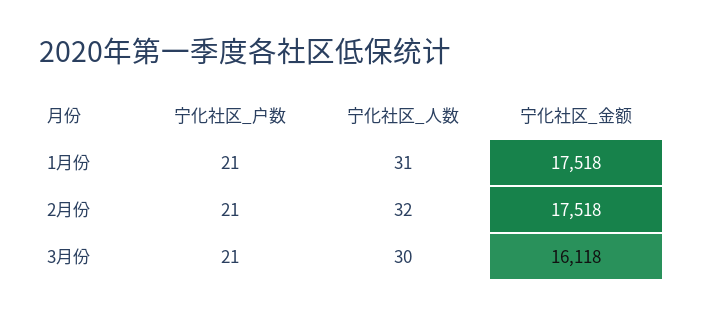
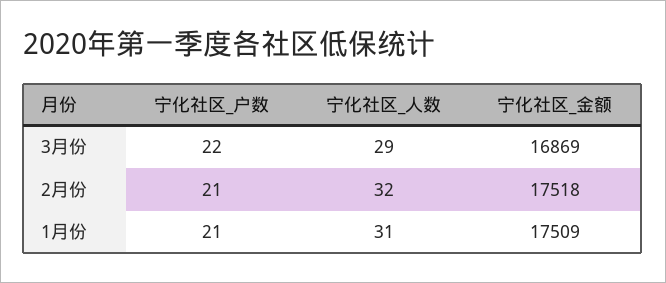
宁化社区_金额, 1月份: 17518 -> 17509
宁化社区_户数, 3月份: 21 -> 22
宁化社区_人数, 3月份: 30 -> 29
宁化社区_金额, 3月份: 16118 -> 16869

